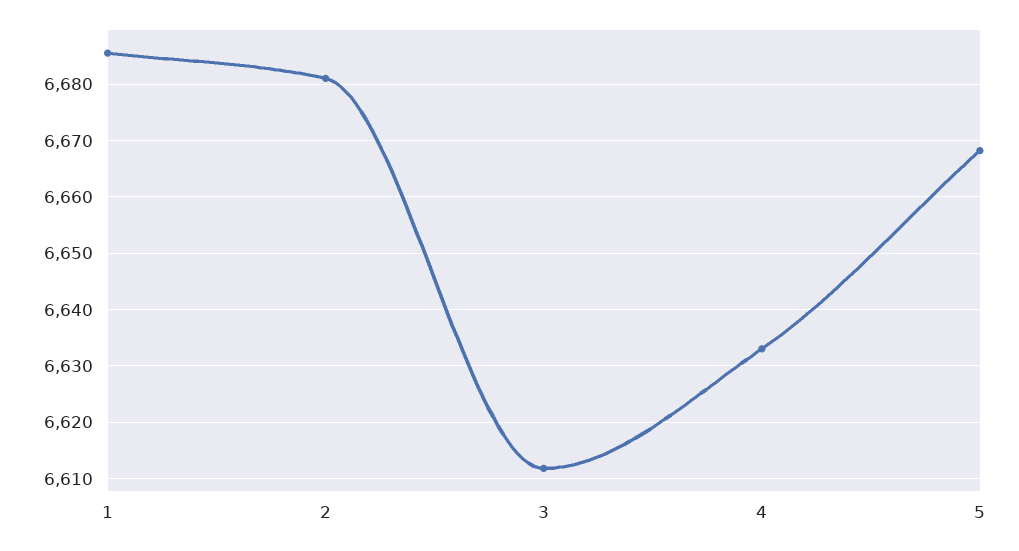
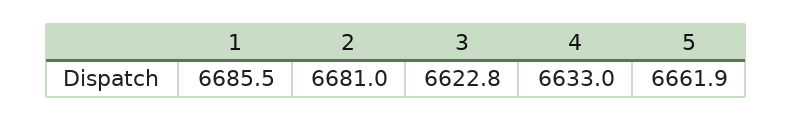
3: 6612 -> 6622.8
5: 6668 -> 6661.9

